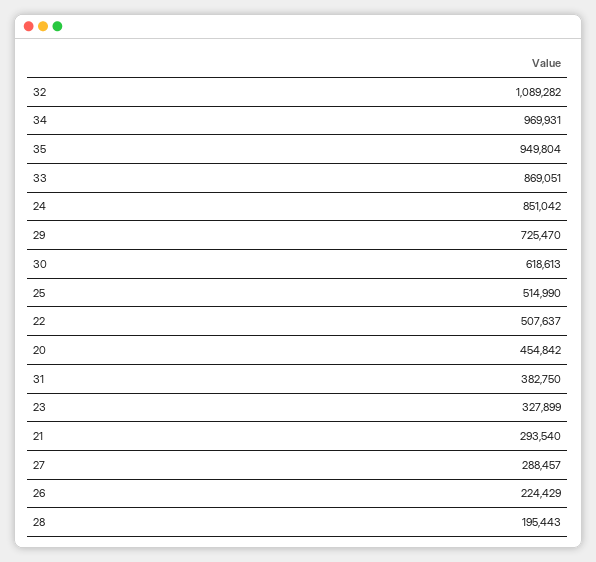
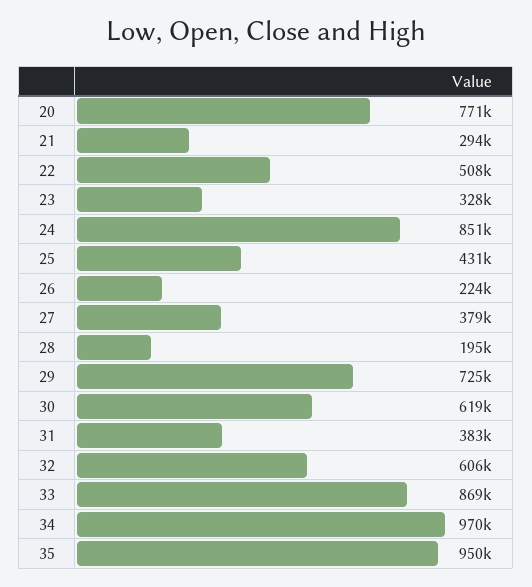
32: 1089282 -> 606000
25: 514990 -> 431000
20: 454842 -> 771000
27: 288457 -> 379000

